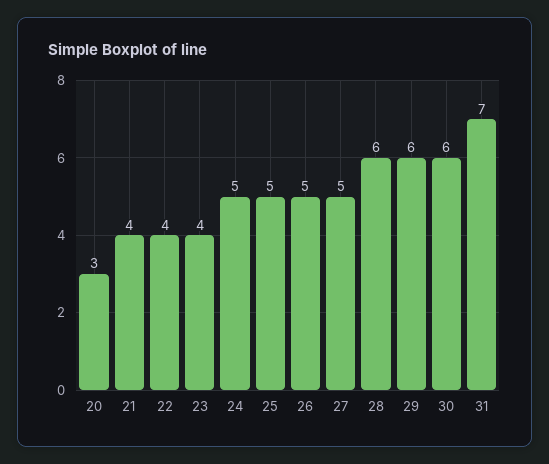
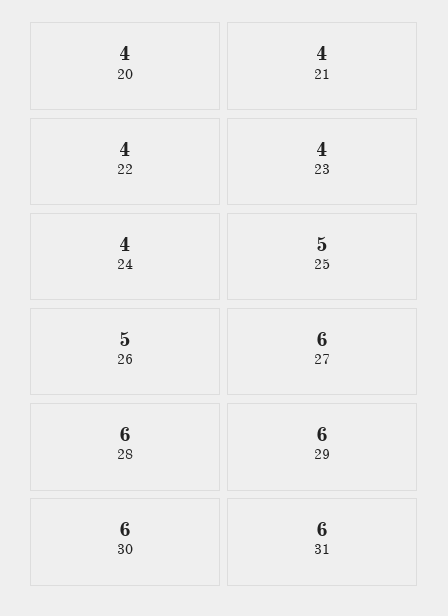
20: 3 -> 4
24: 5 -> 4
27: 5 -> 6
31: 7 -> 6

